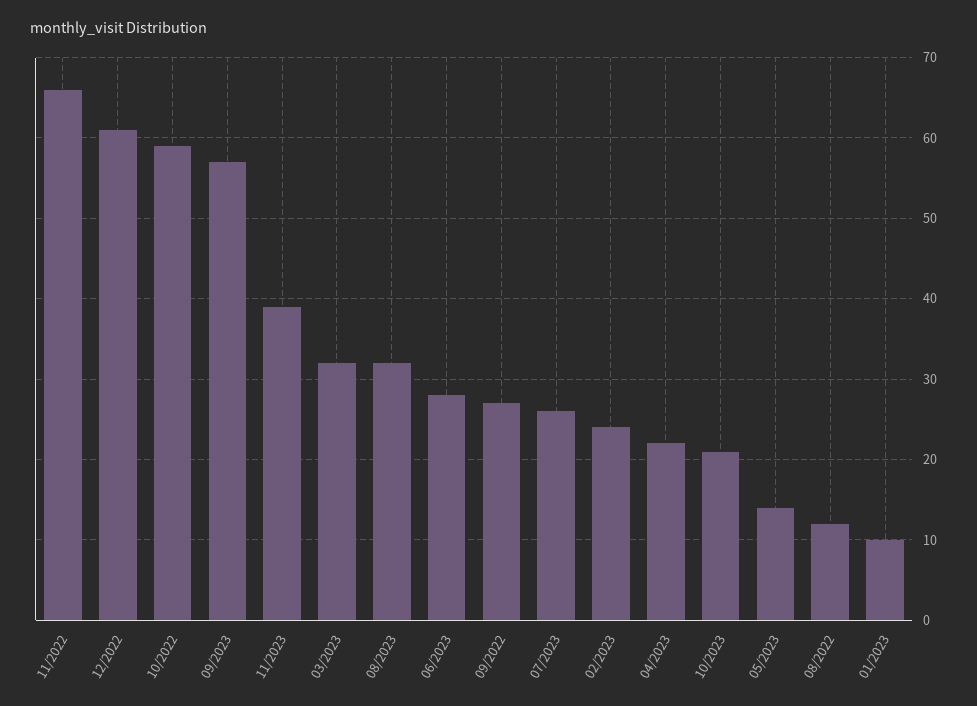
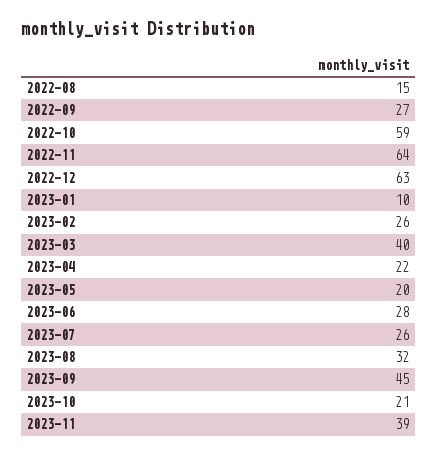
11/2022: 66 -> 64
12/2022: 61 -> 63
09/2023: 57 -> 45
03/2023: 32 -> 40
02/2023: 24 -> 26
05/2023: 14 -> 20
08/2022: 12 -> 15

